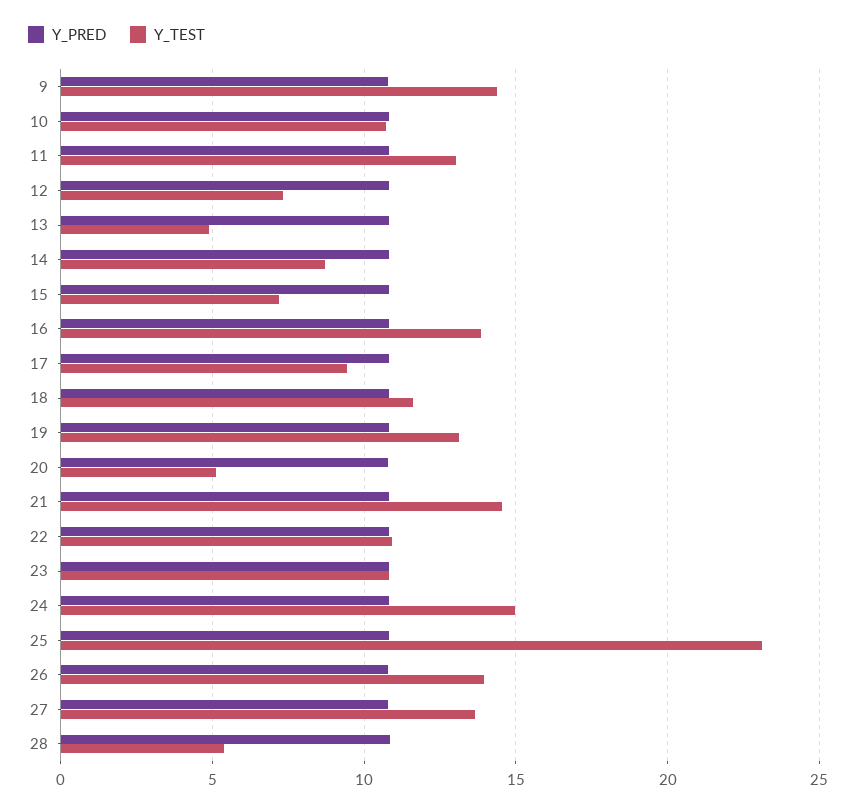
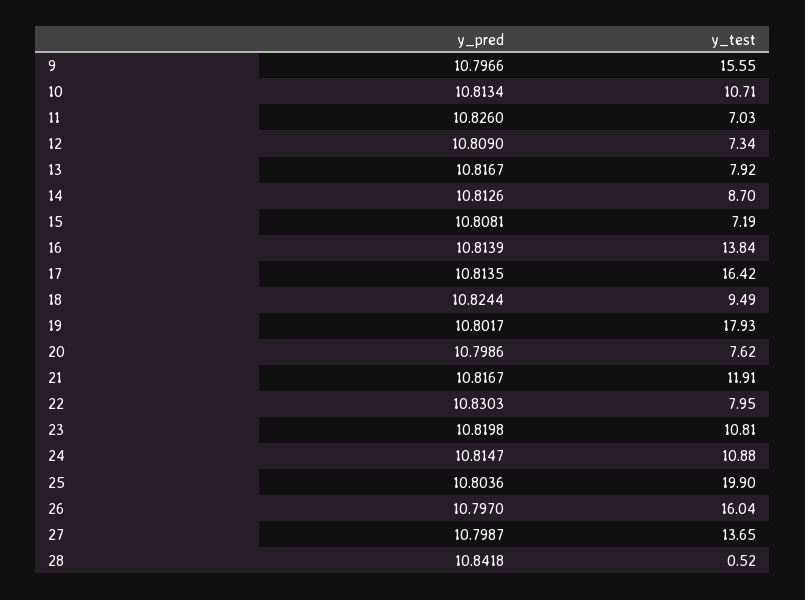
Y_TEST, 9: 14.5 -> 15.55
Y_TEST, 11: 13 -> 7.03
Y_TEST, 13: 5 -> 7.92
Y_TEST, 17: 9.5 -> 16.42
Y_TEST, 18: 11.5 -> 9.49
Y_TEST, 19: 13 -> 17.93
Y_TEST, 20: 5 -> 7.62
Y_TEST, 21: 14.5 -> 11.91
Y_TEST, 22: 11 -> 7.95
Y_TEST, 24: 15 -> 10.88
Y_TEST, 25: 23 -> 19.9
Y_TEST, 26: 14 -> 16.04
Y_TEST, 28: 5.5 -> 0.52

